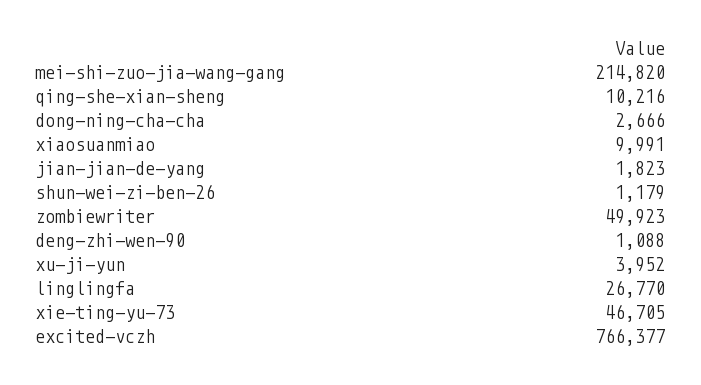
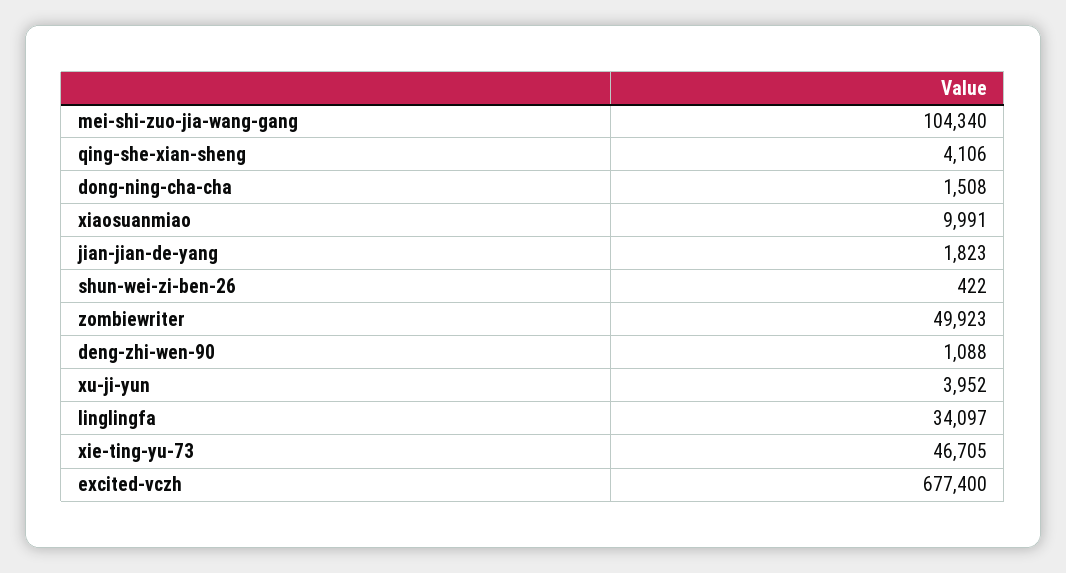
mei-shi-zuo-jia-wang-gang: 214820 -> 104340
qing-she-xian-sheng: 10216 -> 4106
dong-ning-cha-cha: 2666 -> 1508
shun-wei-zi-ben-26: 1179 -> 422
linglingfa: 26770 -> 34097
excited-vczh: 766377 -> 677400

